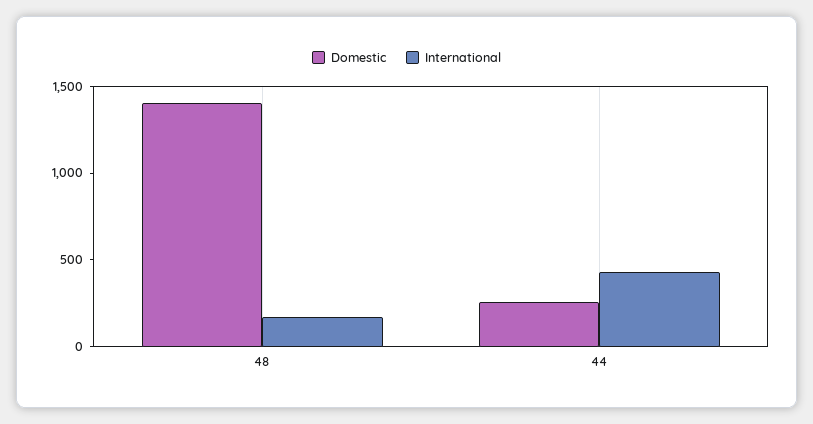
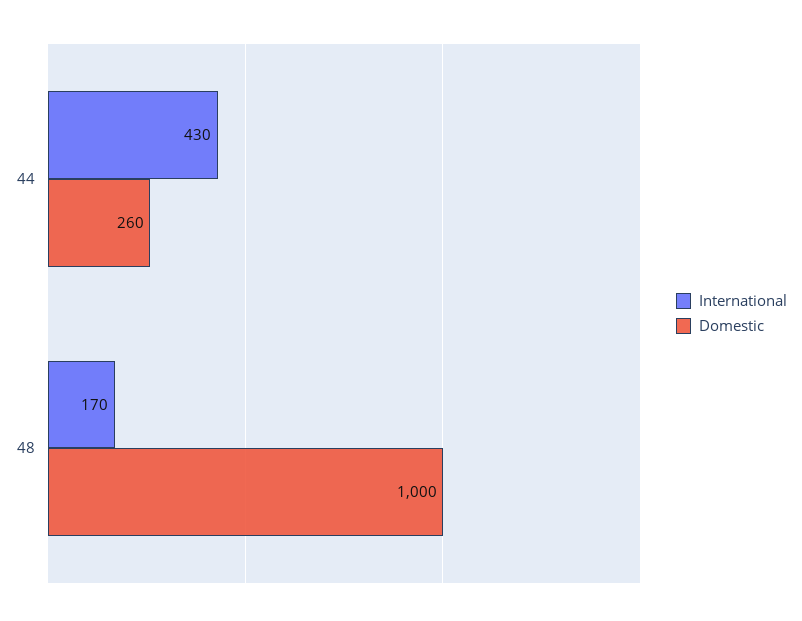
Domestic, 48: 1400 -> 1000

